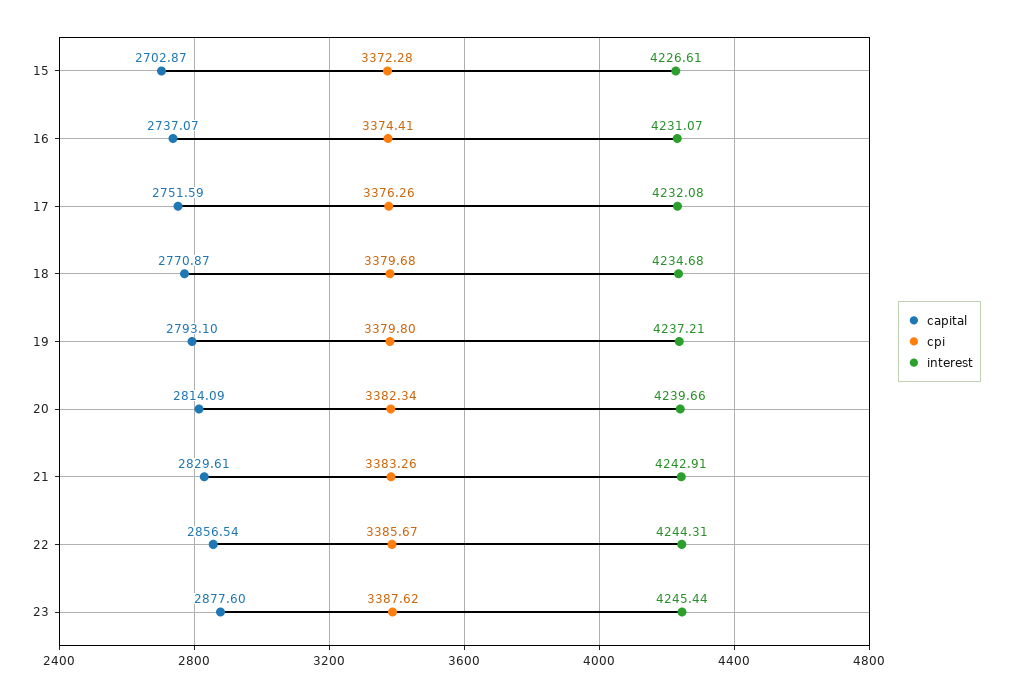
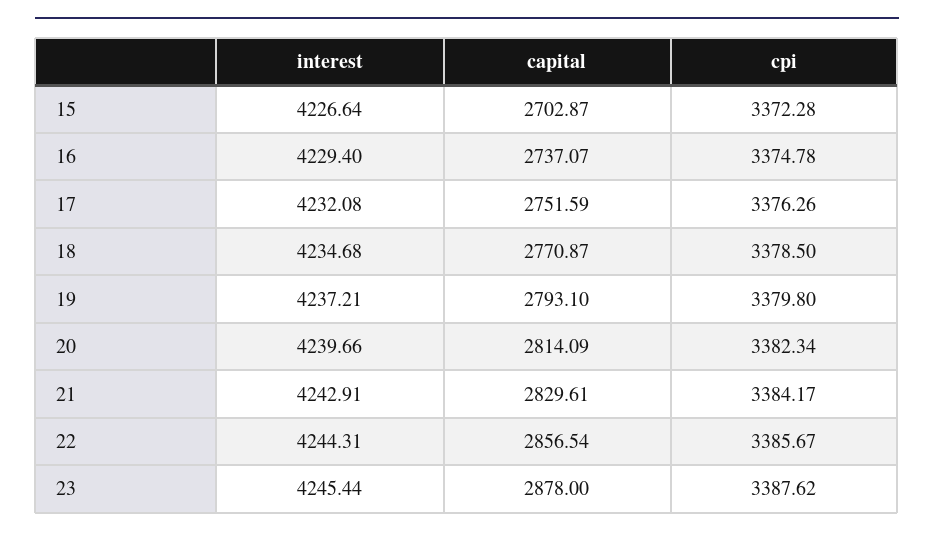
interest, 15: 4226.61 -> 4226.64
cpi, 16: 3374.41 -> 3374.78
interest, 16: 4231.07 -> 4229.4
cpi, 18: 3379.68 -> 3378.5
cpi, 21: 3383.26 -> 3384.17
capital, 23: 2877.6 -> 2878

